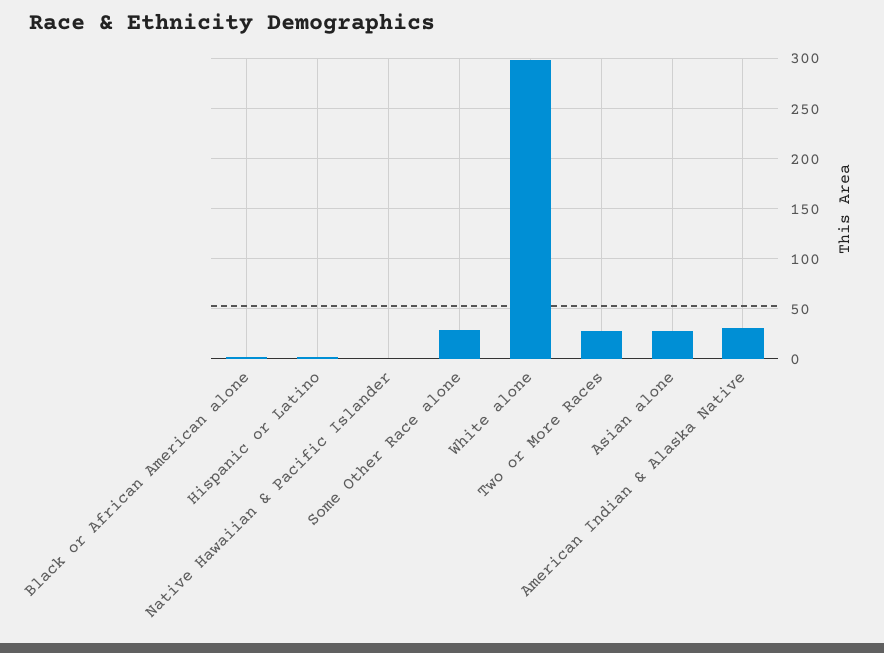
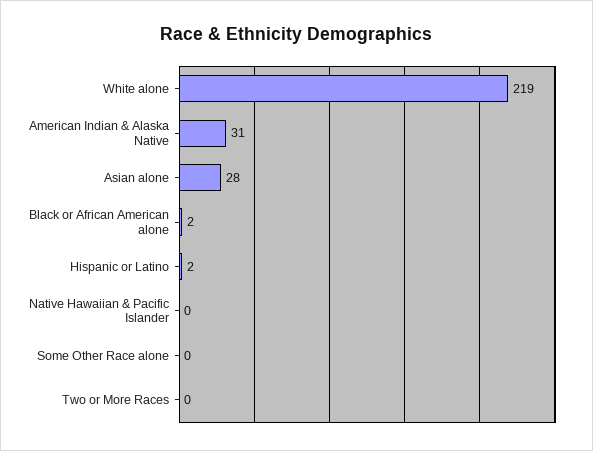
Some Other Race alone: 30 -> 0
White alone: 300 -> 219
Two or More Races: 30 -> 0

